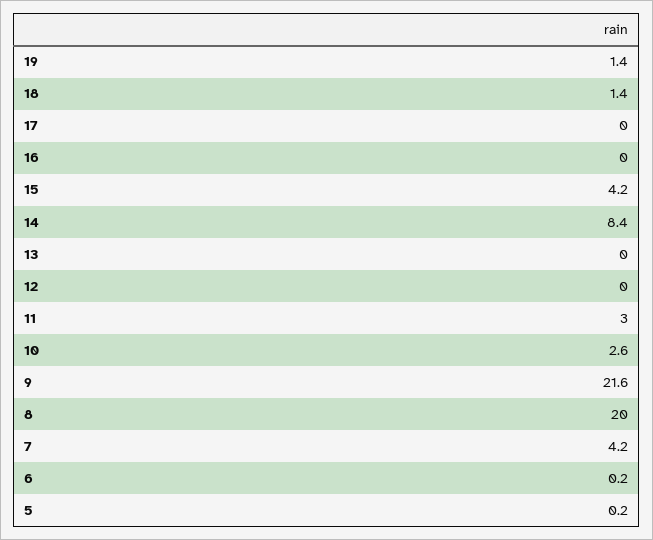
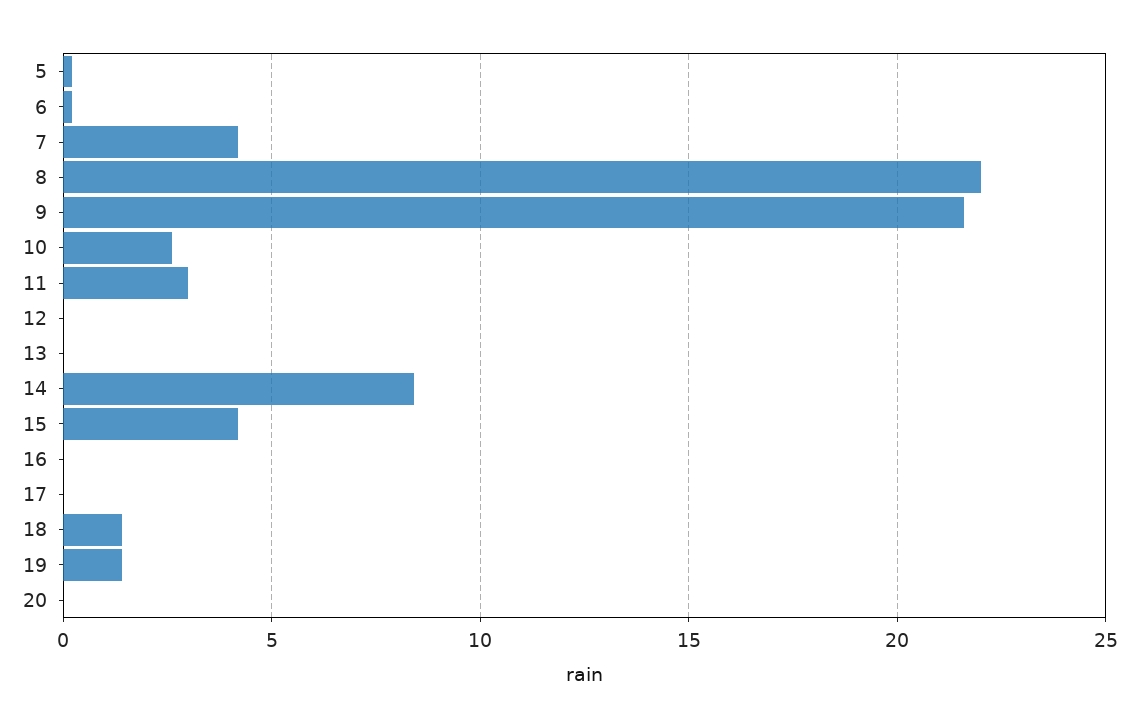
8: 20 -> 22
20: none -> 0

